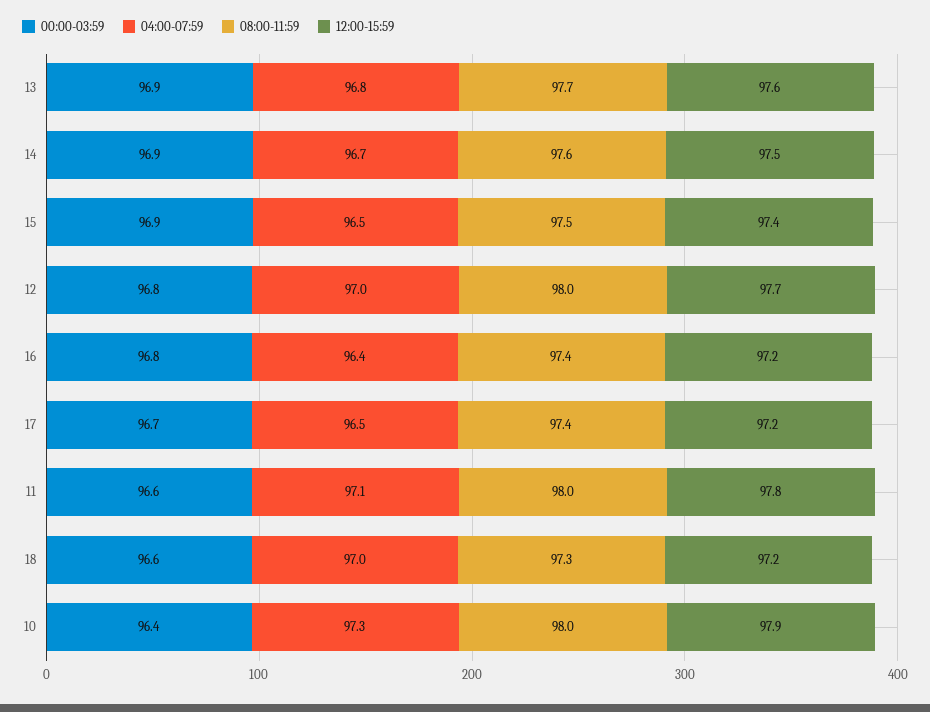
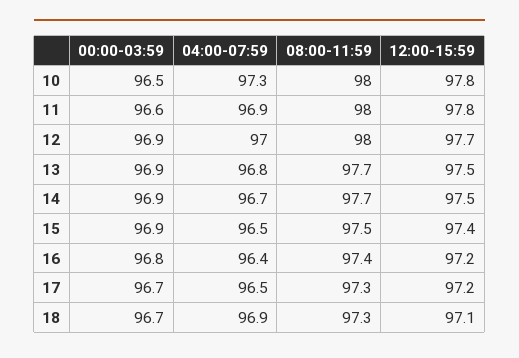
12:00-15:59, 13: 97.6 -> 97.5
08:00-11:59, 14: 97.6 -> 97.7
00:00-03:59, 12: 96.8 -> 96.9
08:00-11:59, 17: 97.4 -> 97.3
04:00-07:59, 11: 97.1 -> 96.9
00:00-03:59, 18: 96.6 -> 96.7
04:00-07:59, 18: 97 -> 96.9
12:00-15:59, 18: 97.2 -> 97.1
00:00-03:59, 10: 96.4 -> 96.5
12:00-15:59, 10: 97.9 -> 97.8

